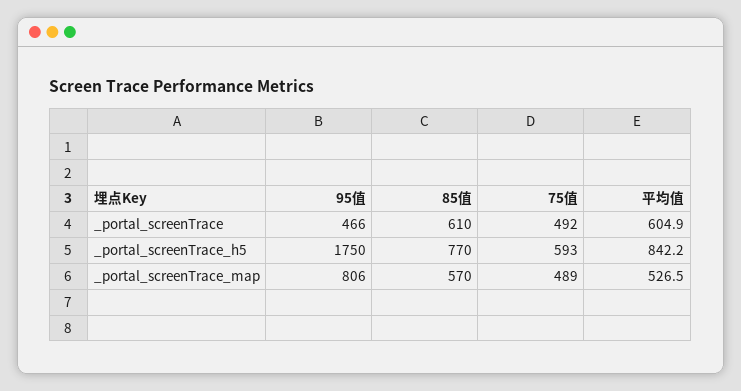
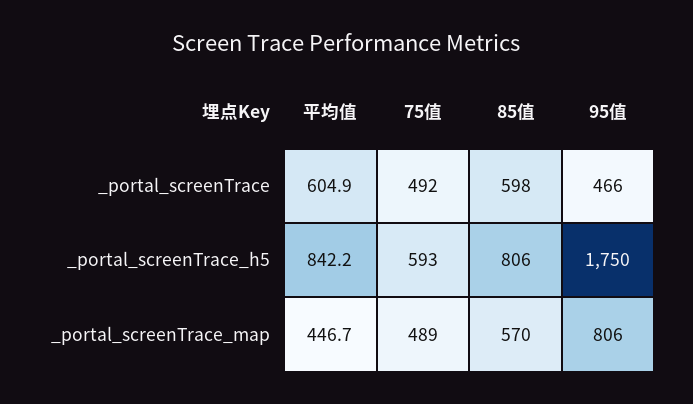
85值, _portal_screenTrace: 610 -> 598
85值, _portal_screenTrace_h5: 770 -> 806
平均值, _portal_screenTrace_map: 526.5 -> 446.7

